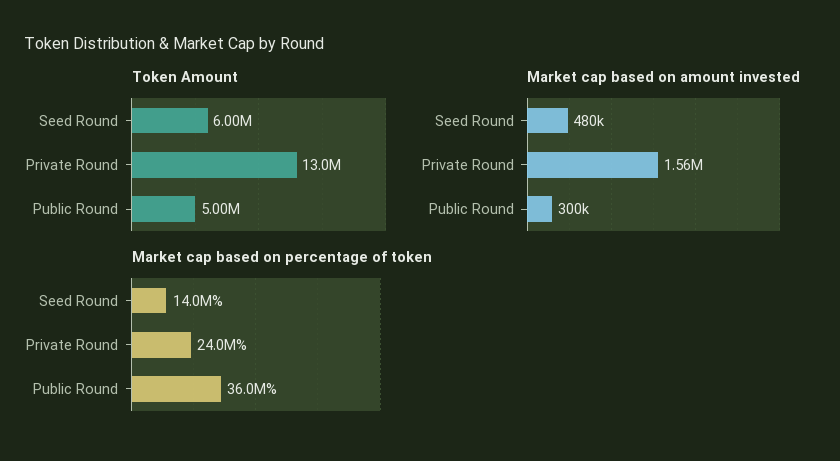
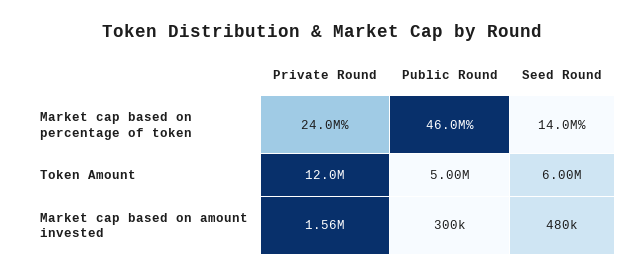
Token Amount, Private Round: 13000000 -> 12000000
Market cap based on percentage of token, Public Round: 36000000 -> 46000000

